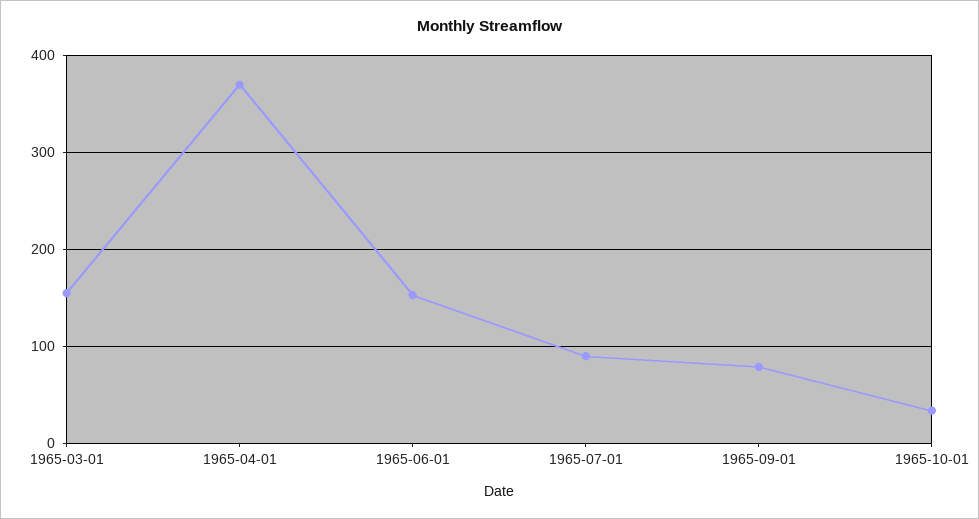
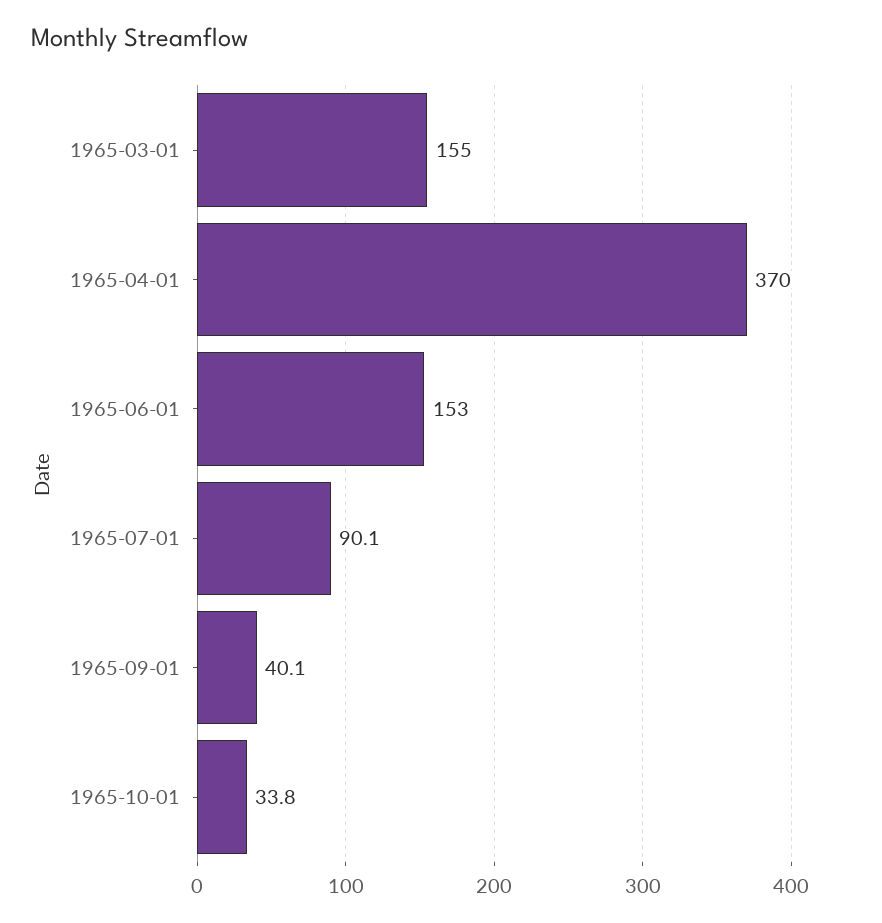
1965-09-01: 80 -> 40.1

